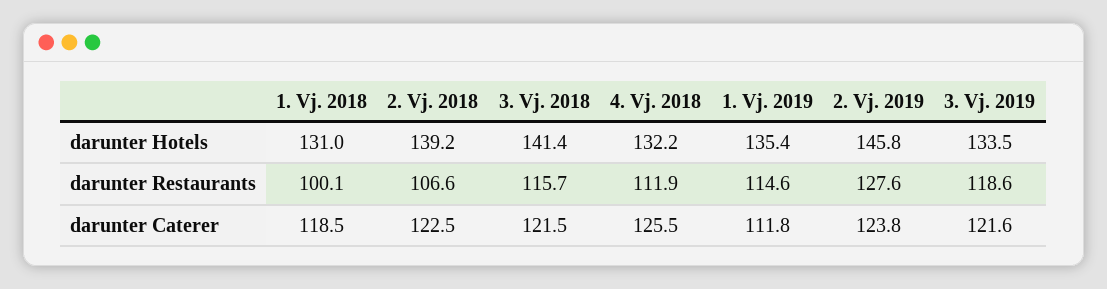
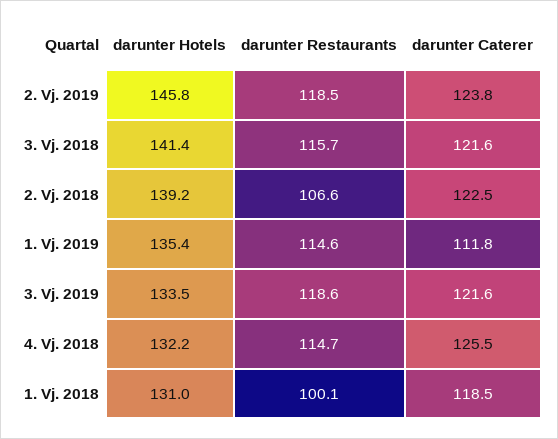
4. Vj. 2018, darunter Restaurants: 111.9 -> 114.7
2. Vj. 2019, darunter Restaurants: 127.6 -> 118.5
3. Vj. 2018, darunter Caterer: 121.5 -> 121.6

